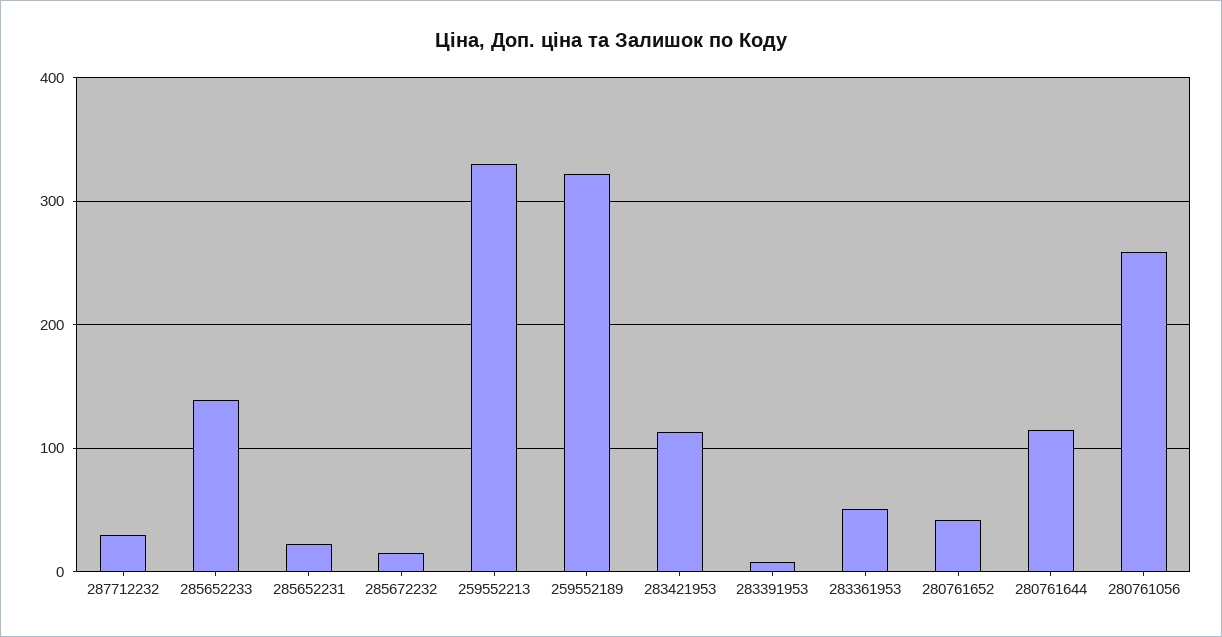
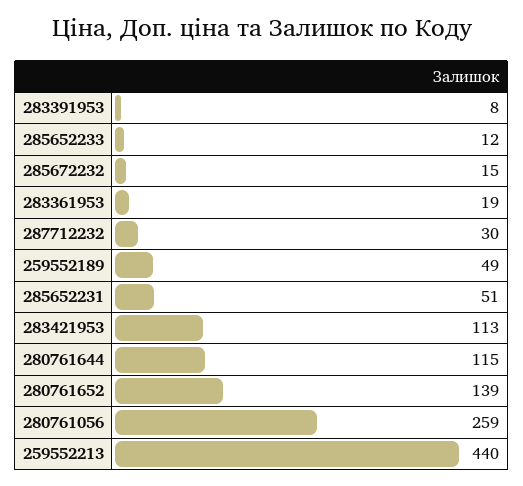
285652233: 140 -> 12
285652231: 20 -> 51
259552213: 330 -> 440
259552189: 320 -> 49
283361953: 50 -> 19
280761652: 40 -> 139

